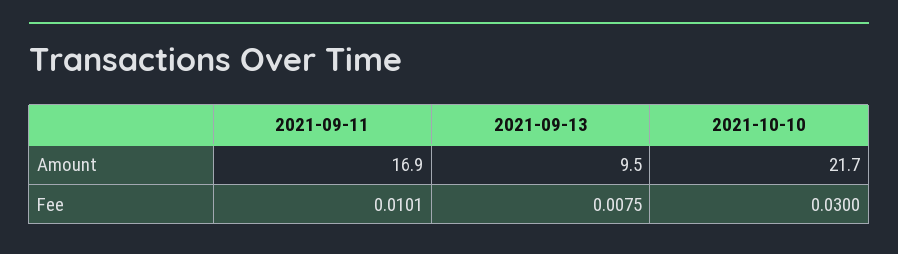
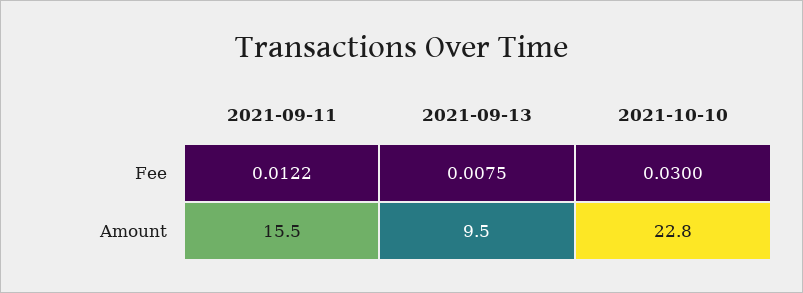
2021-09-11, Amount: 16.9 -> 15.5
2021-10-10, Amount: 21.7 -> 22.8
2021-09-11, Fee: 0.0101 -> 0.0122

